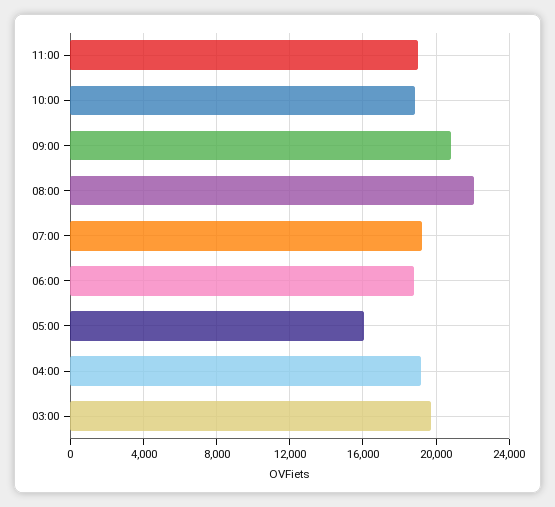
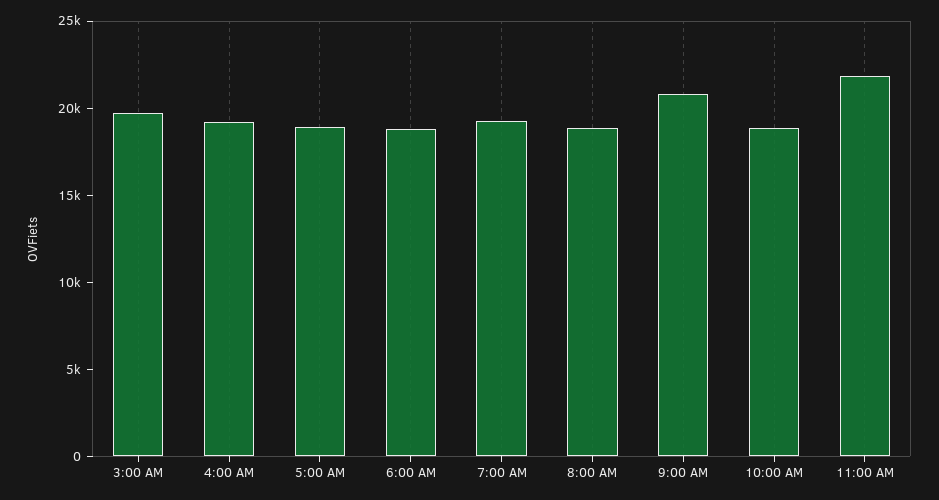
11:00: 19000 -> 22000
08:00: 22000 -> 19000
05:00: 16000 -> 19000

